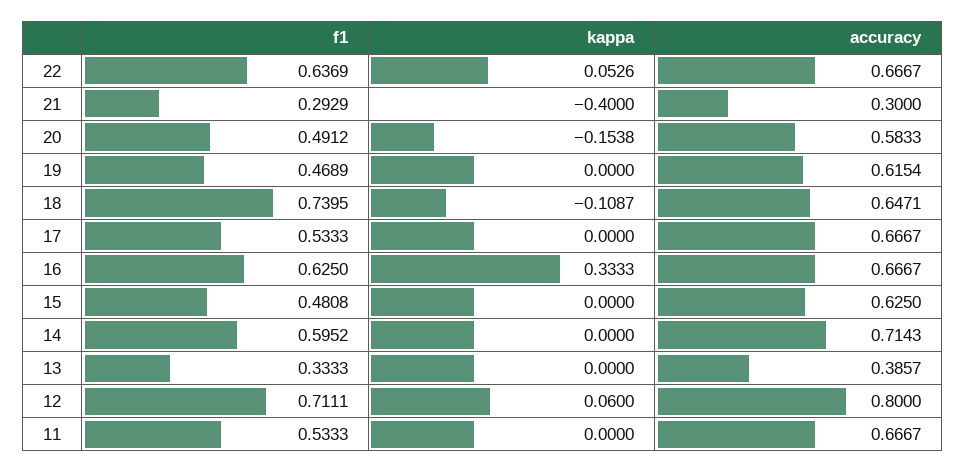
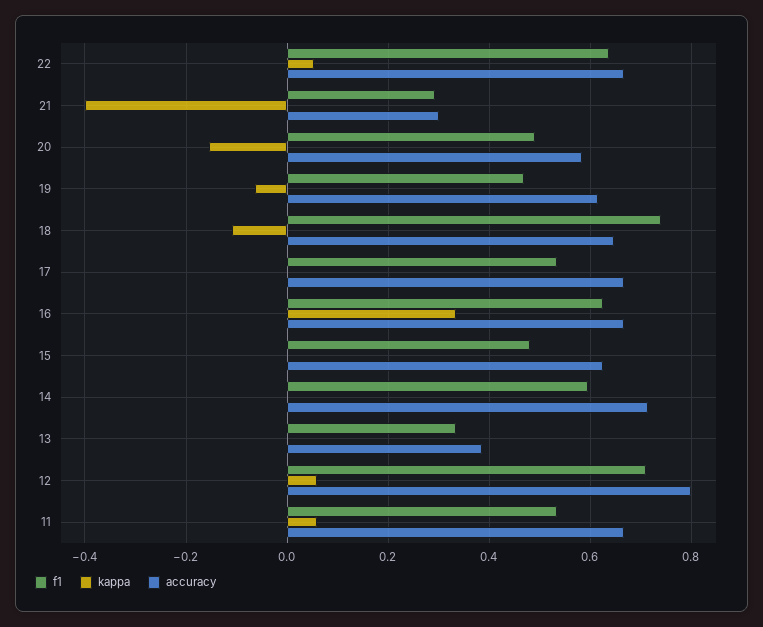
kappa, 19: 0 -> -0.06
kappa, 11: 0 -> 0.06

